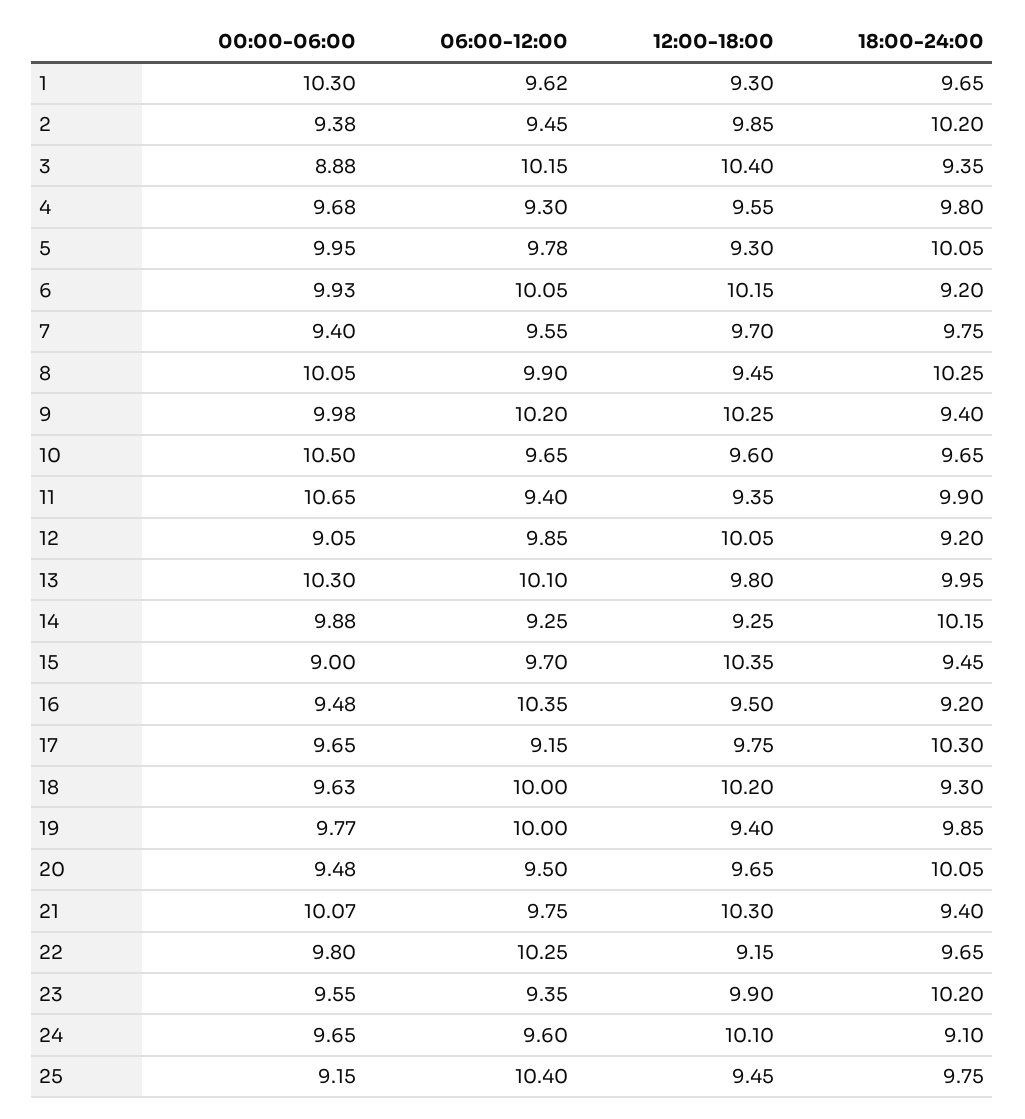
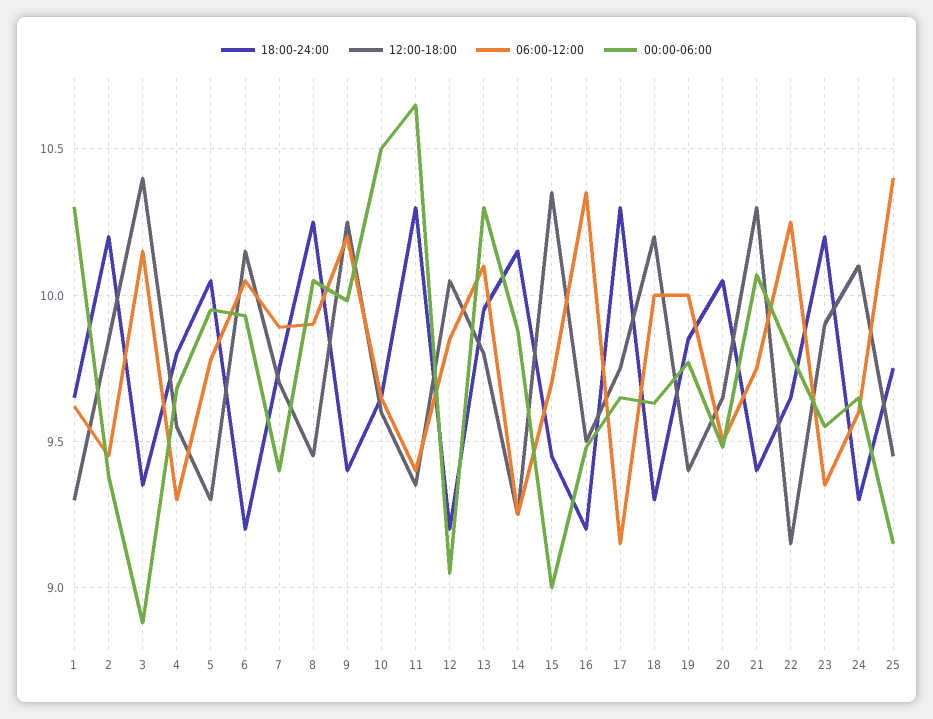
06:00-12:00, 7: 9.55 -> 9.9
18:00-24:00, 11: 9.9 -> 10.3
18:00-24:00, 24: 9.1 -> 9.3

